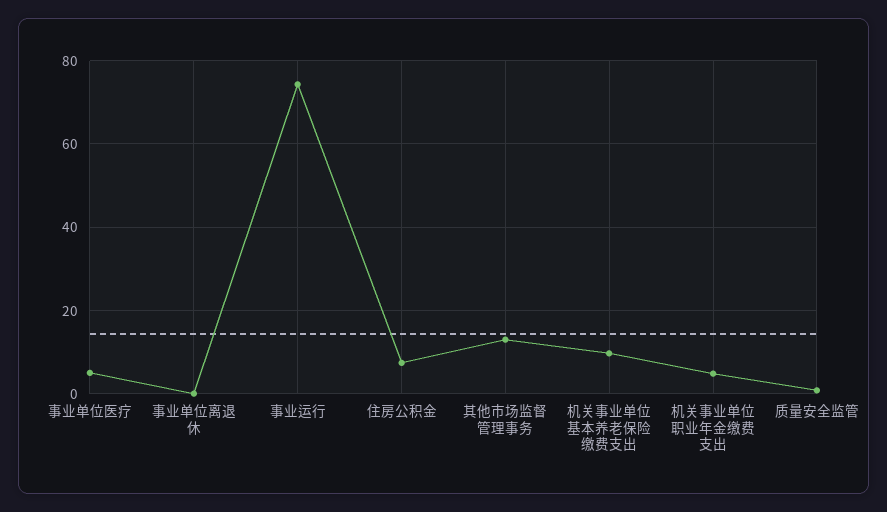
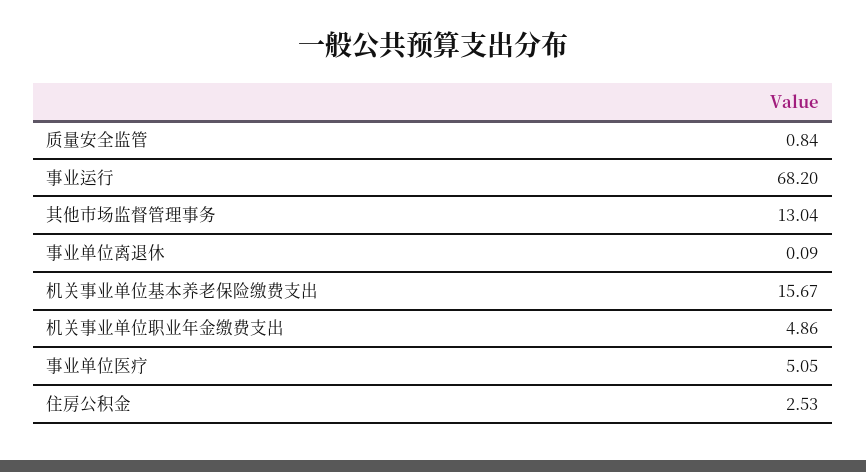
事业运行: 74 -> 68.2
住房公积金: 8 -> 2.53
机关事业单位基本养老保险缴费支出: 10 -> 15.67

